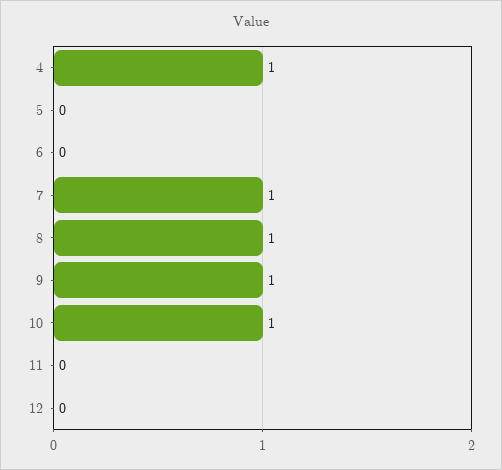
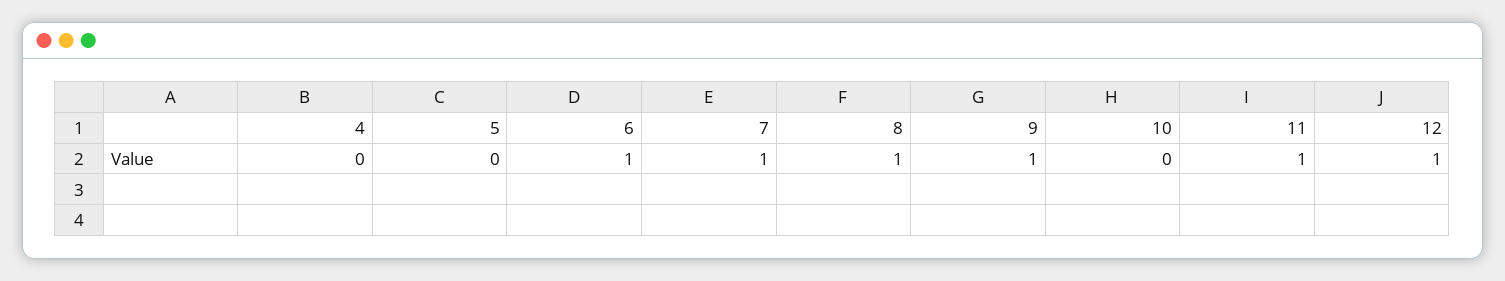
4: 1 -> 0
6: 0 -> 1
10: 1 -> 0
11: 0 -> 1
12: 0 -> 1

